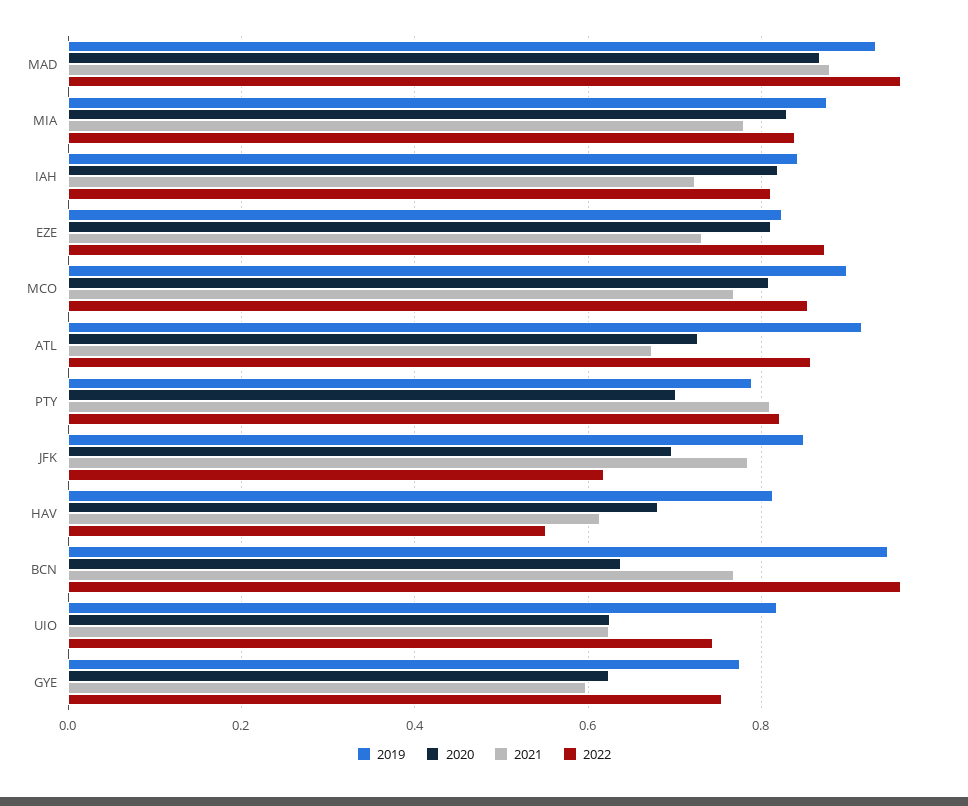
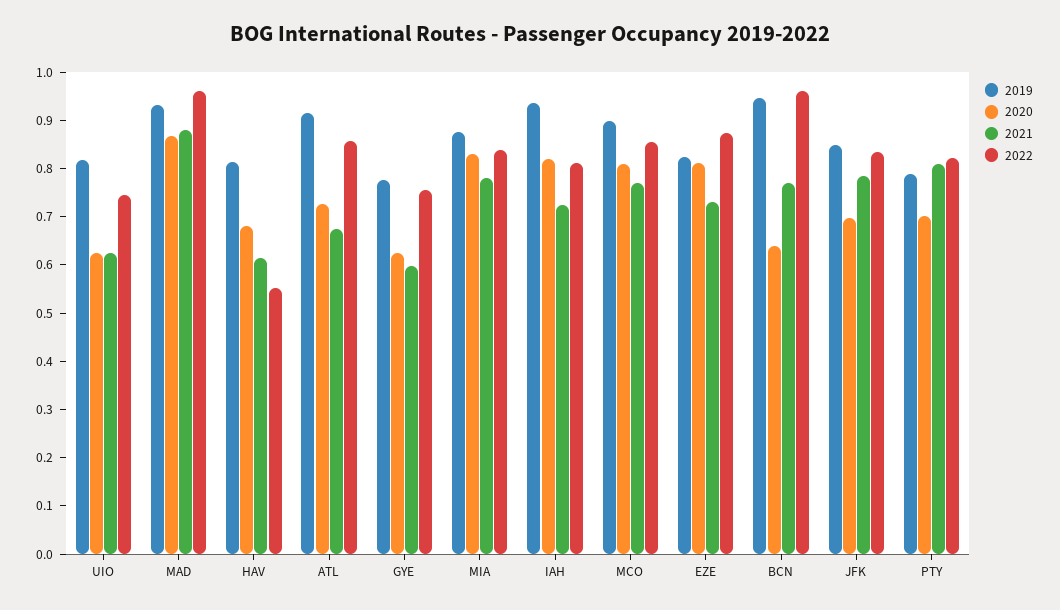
2019, IAH: 0.84 -> 0.94
2022, JFK: 0.62 -> 0.84

